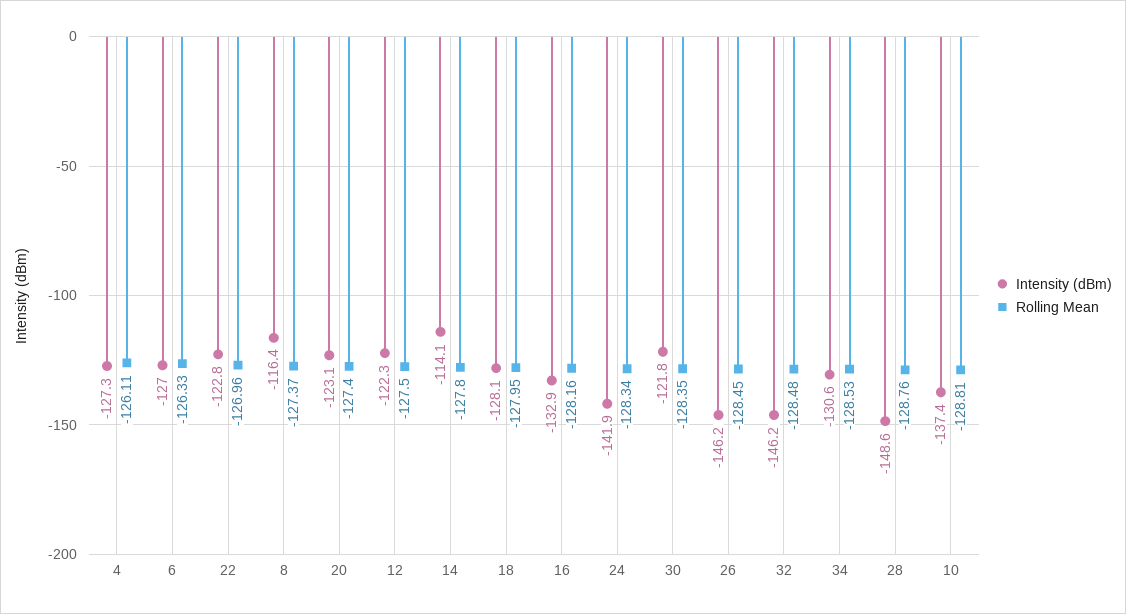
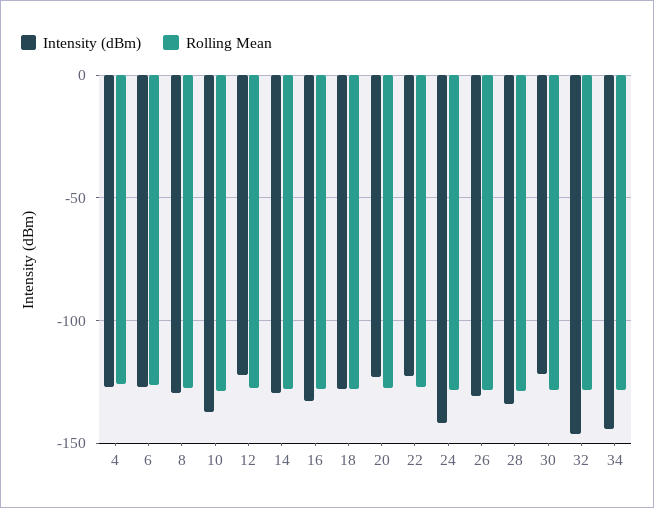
Intensity (dBm), 8: -116.4 -> -130
Intensity (dBm), 14: -114.1 -> -130
Intensity (dBm), 26: -146.2 -> -130
Intensity (dBm), 34: -130.6 -> -145
Intensity (dBm), 28: -148.6 -> -135

